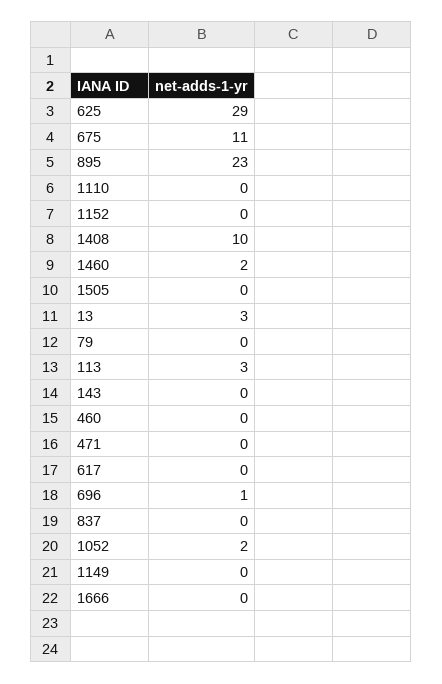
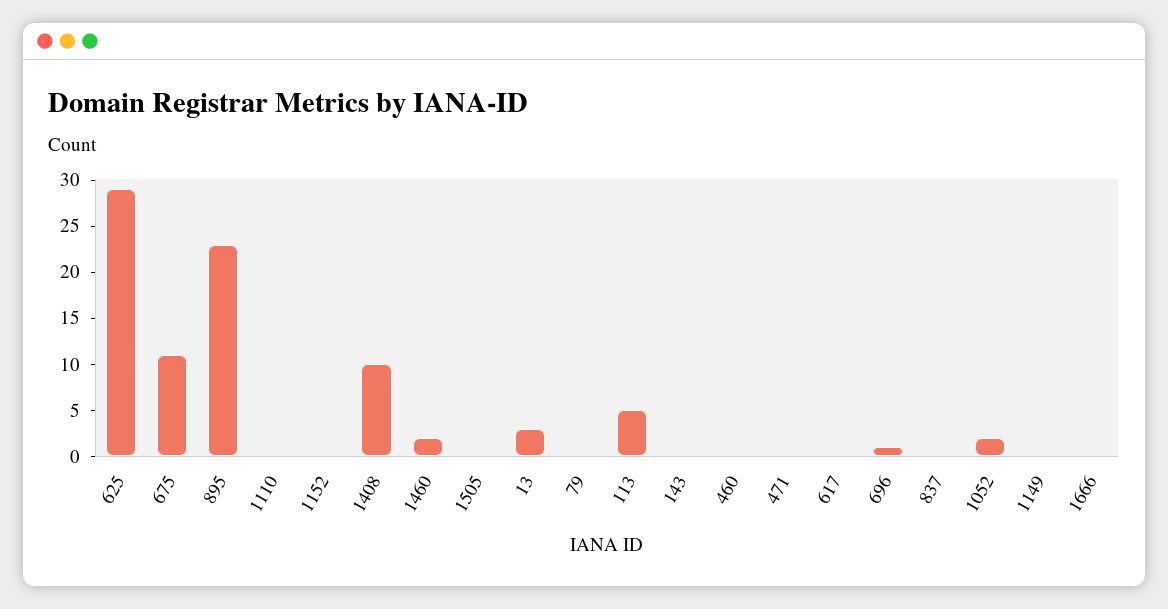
113: 3 -> 5

